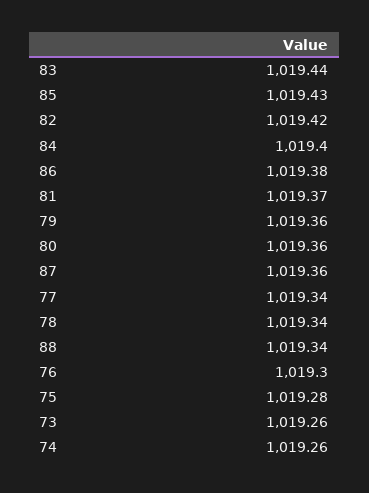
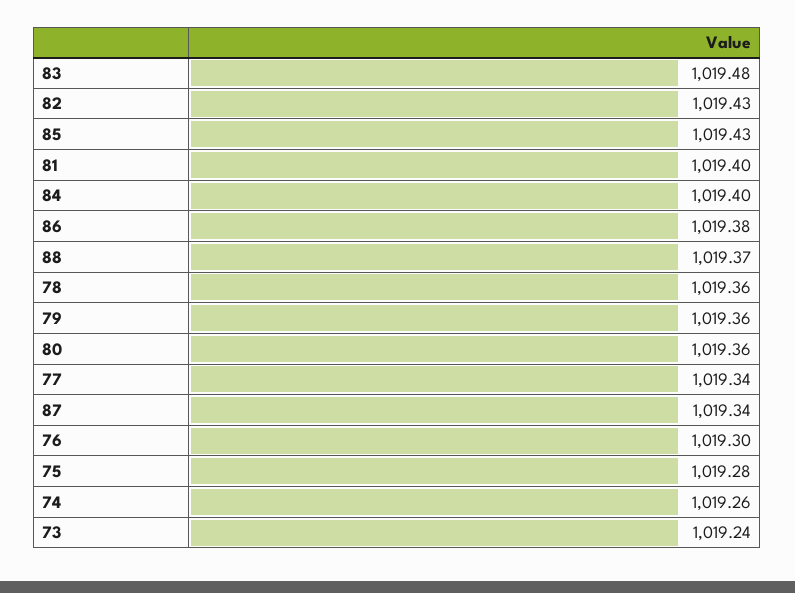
83: 1019.44 -> 1019.48
82: 1019.42 -> 1019.43
81: 1019.37 -> 1019.4
87: 1019.36 -> 1019.34
78: 1019.34 -> 1019.36
88: 1019.34 -> 1019.37
73: 1019.26 -> 1019.24

